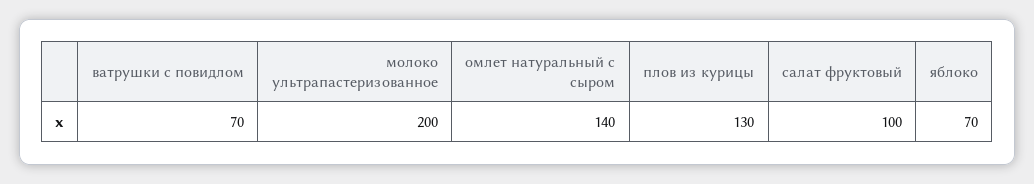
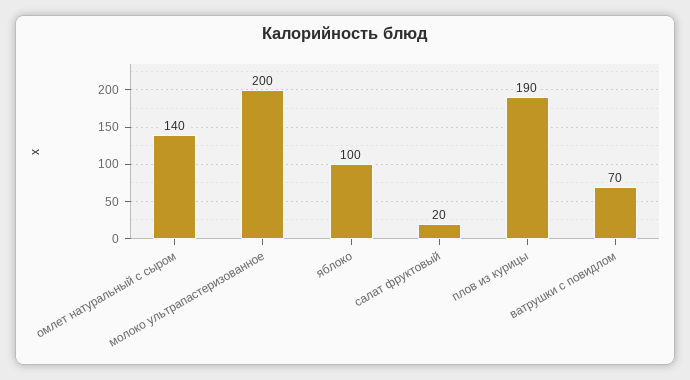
плов из курицы: 130 -> 190
салат фруктовый: 100 -> 20
яблоко: 70 -> 100

